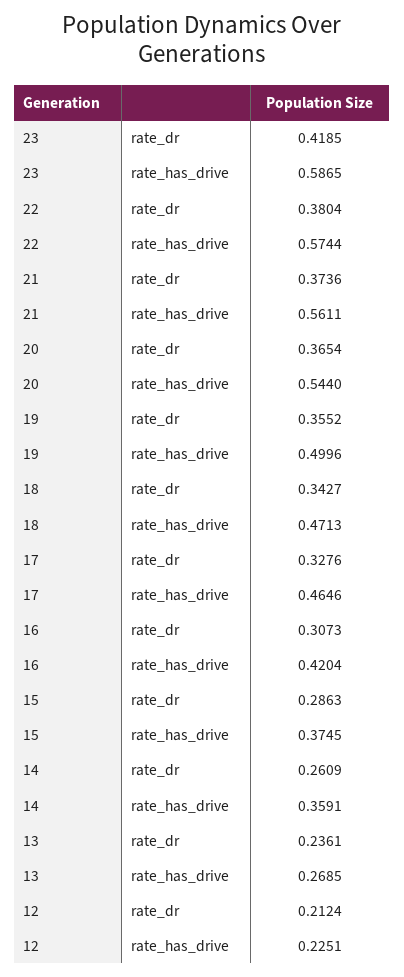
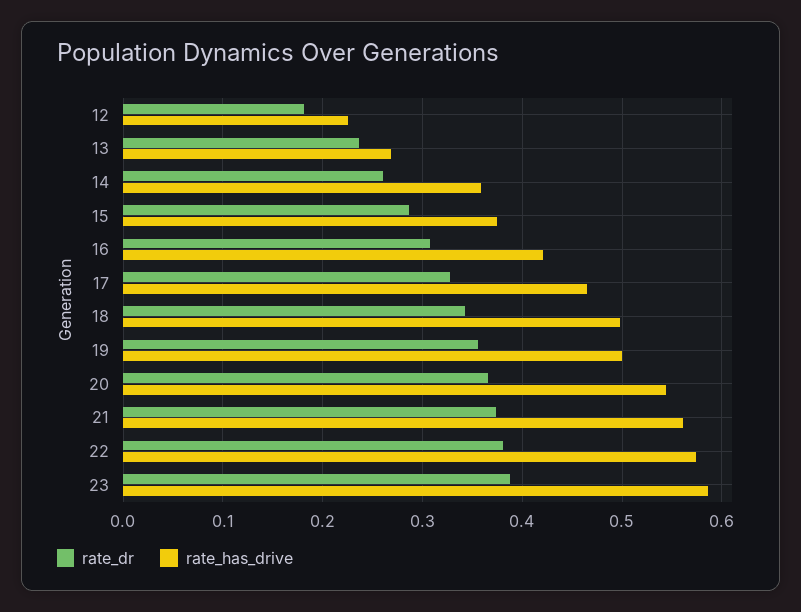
rate_dr, 23: 0.4185 -> 0.39
rate_has_drive, 18: 0.4713 -> 0.5
rate_dr, 12: 0.2124 -> 0.18

